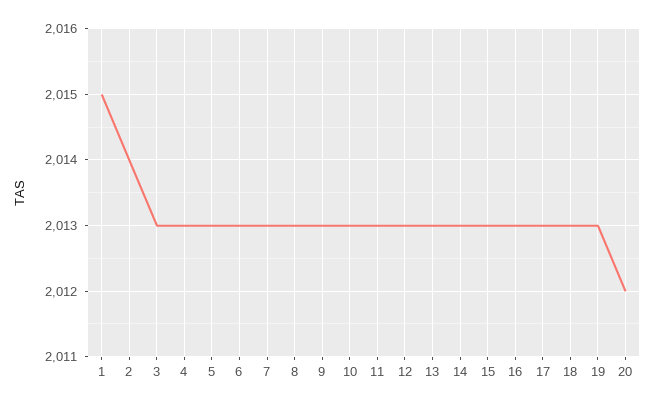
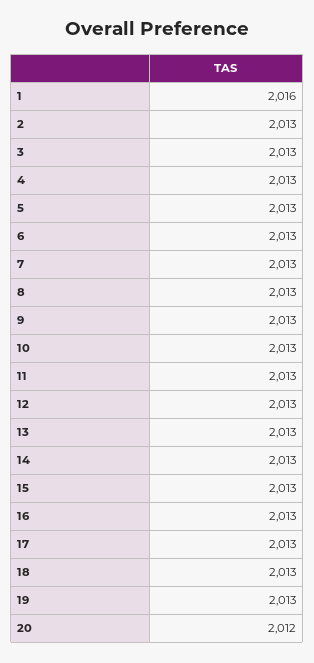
1: 2015 -> 2016
2: 2014 -> 2013

